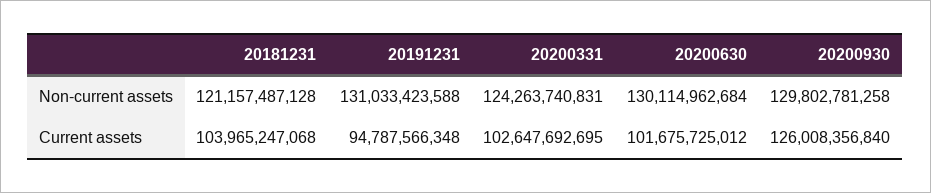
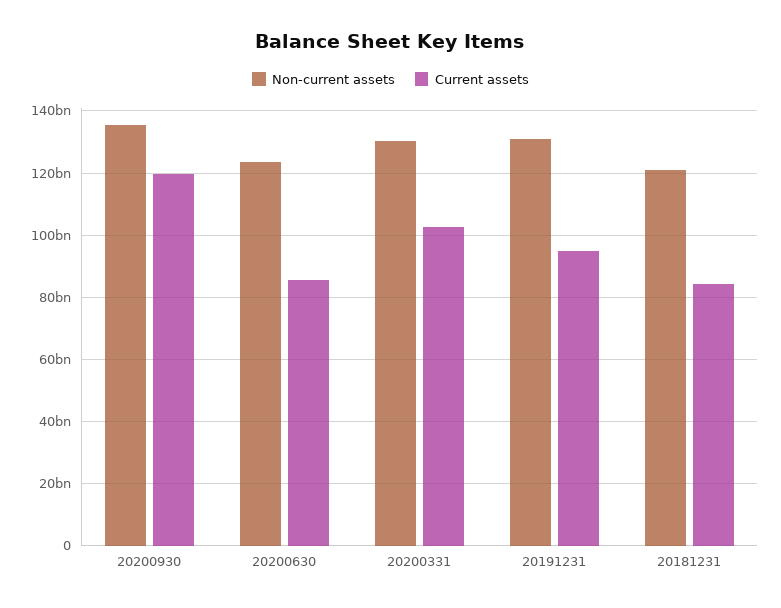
Non-current assets, 20200331: 124263740831 -> 130000000000
Non-current assets, 20200630: 130114962684 -> 124000000000
Non-current assets, 20200930: 129802781258 -> 136000000000
Current assets, 20181231: 103965247068 -> 84000000000
Current assets, 20200630: 101675725012 -> 86000000000
Current assets, 20200930: 126008356840 -> 120000000000

